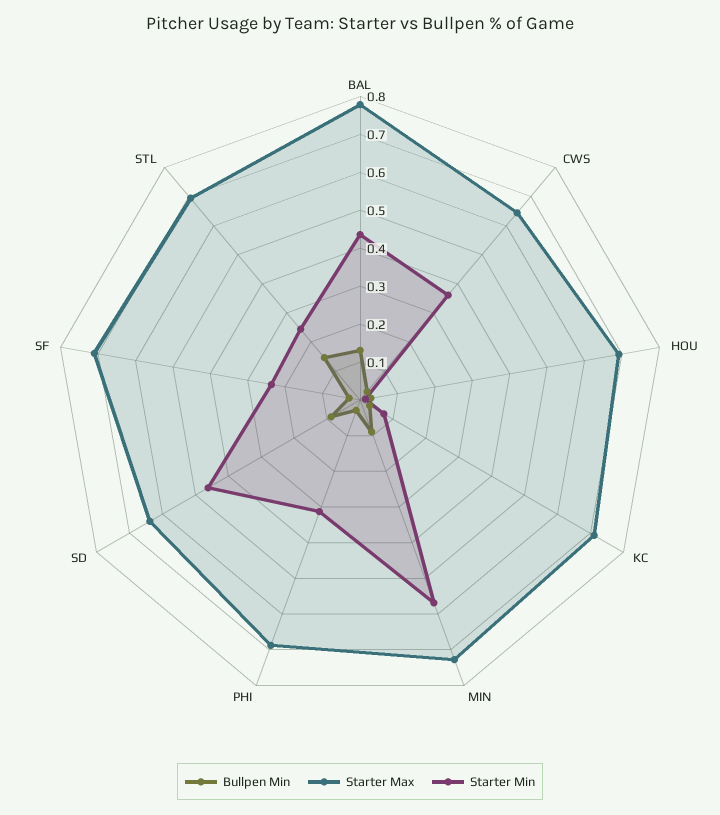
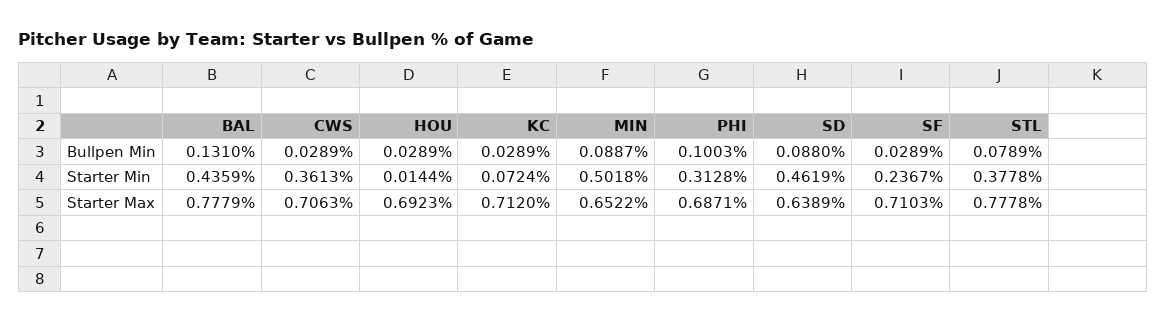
Starter Max, CWS: 0.65 -> 0.7063
Starter Max, MIN: 0.725 -> 0.6522
Starter Min, MIN: 0.575 -> 0.5018
Bullpen Min, PHI: 0.025 -> 0.1003
Bullpen Min, STL: 0.15 -> 0.0789
Starter Max, STL: 0.7 -> 0.7778
Starter Min, STL: 0.25 -> 0.3778

